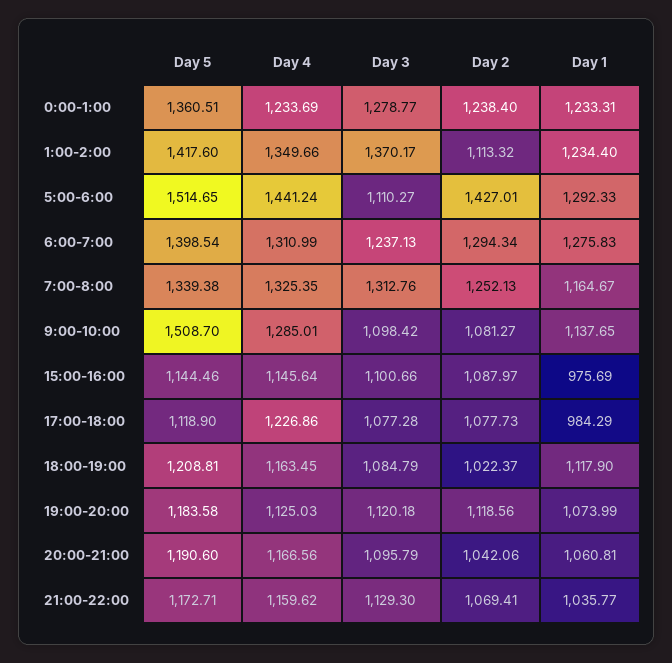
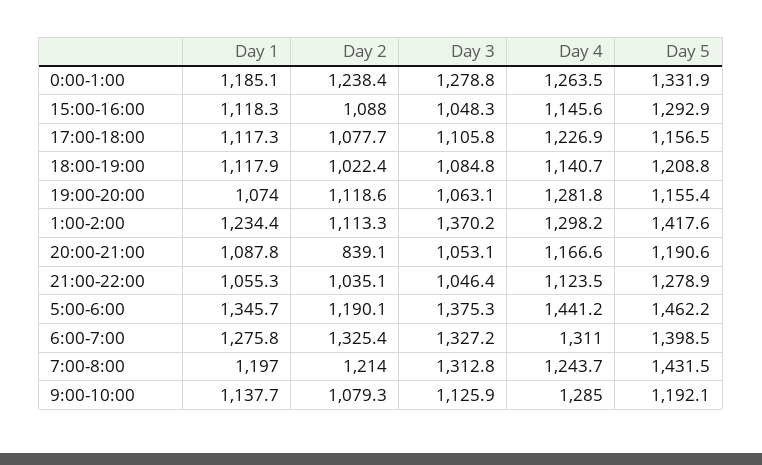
Day 5, 0:00-1:00: 1360.51 -> 1331.9
Day 4, 0:00-1:00: 1233.69 -> 1263.5
Day 1, 0:00-1:00: 1233.31 -> 1185.1
Day 4, 1:00-2:00: 1349.66 -> 1298.2
Day 5, 5:00-6:00: 1514.65 -> 1462.2
Day 3, 5:00-6:00: 1110.27 -> 1375.3
Day 2, 5:00-6:00: 1427.01 -> 1190.1
Day 1, 5:00-6:00: 1292.33 -> 1345.7
Day 3, 6:00-7:00: 1237.13 -> 1327.2
Day 2, 6:00-7:00: 1294.34 -> 1325.4
Day 5, 7:00-8:00: 1339.38 -> 1431.5
Day 4, 7:00-8:00: 1325.35 -> 1243.7
Day 2, 7:00-8:00: 1252.13 -> 1214
Day 1, 7:00-8:00: 1164.67 -> 1197
Day 5, 9:00-10:00: 1508.7 -> 1192.1
Day 3, 9:00-10:00: 1098.42 -> 1125.9
Day 2, 9:00-10:00: 1081.27 -> 1079.3
Day 5, 15:00-16:00: 1144.46 -> 1292.9
Day 3, 15:00-16:00: 1100.66 -> 1048.3
Day 1, 15:00-16:00: 975.69 -> 1118.3
Day 5, 17:00-18:00: 1118.9 -> 1156.5
Day 3, 17:00-18:00: 1077.28 -> 1105.8
Day 1, 17:00-18:00: 984.29 -> 1117.3
Day 4, 18:00-19:00: 1163.45 -> 1140.7
Day 5, 19:00-20:00: 1183.58 -> 1155.4
Day 4, 19:00-20:00: 1125.03 -> 1281.8
Day 3, 19:00-20:00: 1120.18 -> 1063.1
Day 3, 20:00-21:00: 1095.79 -> 1053.1
Day 2, 20:00-21:00: 1042.06 -> 839.1
Day 1, 20:00-21:00: 1060.81 -> 1087.8
Day 5, 21:00-22:00: 1172.71 -> 1278.9
Day 4, 21:00-22:00: 1159.62 -> 1123.5
Day 3, 21:00-22:00: 1129.3 -> 1046.4
Day 2, 21:00-22:00: 1069.41 -> 1035.1
Day 1, 21:00-22:00: 1035.77 -> 1055.3

